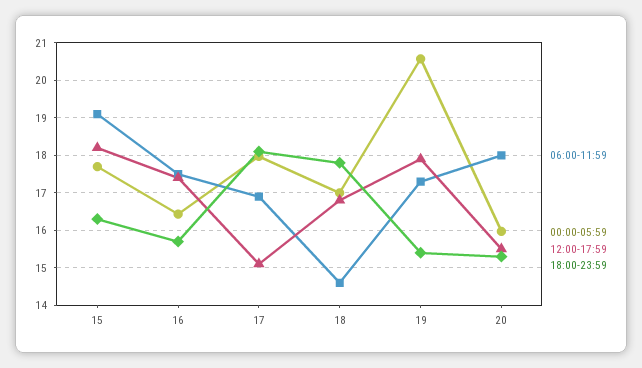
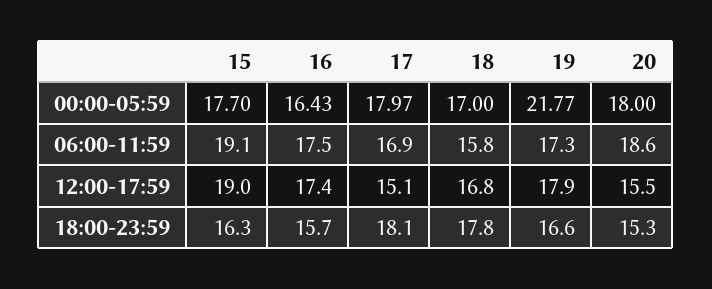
12:00-17:59, 15: 18.2 -> 19
06:00-11:59, 18: 14.6 -> 15.8
00:00-05:59, 19: 20.6 -> 21.77
18:00-23:59, 19: 15.4 -> 16.6
06:00-11:59, 20: 18 -> 18.6
00:00-05:59, 20: 16 -> 18

